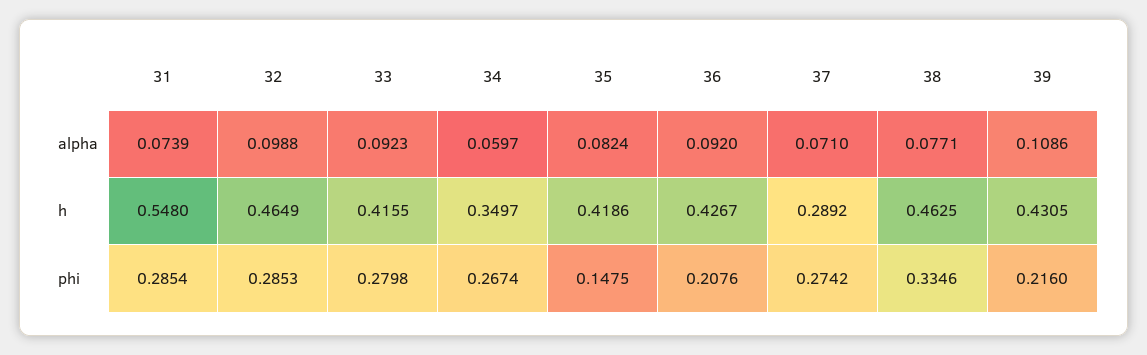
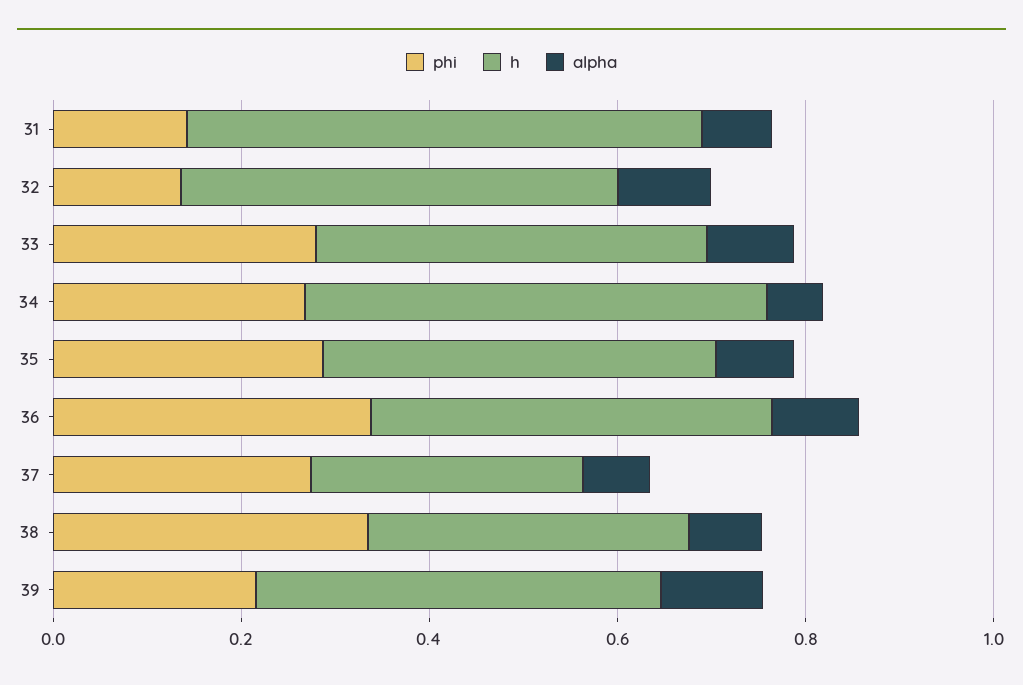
h, 34: 0.3497 -> 0.5
h, 38: 0.4625 -> 0.35
phi, 31: 0.2854 -> 0.15
phi, 32: 0.2853 -> 0.15
phi, 35: 0.1475 -> 0.3
phi, 36: 0.2076 -> 0.35

